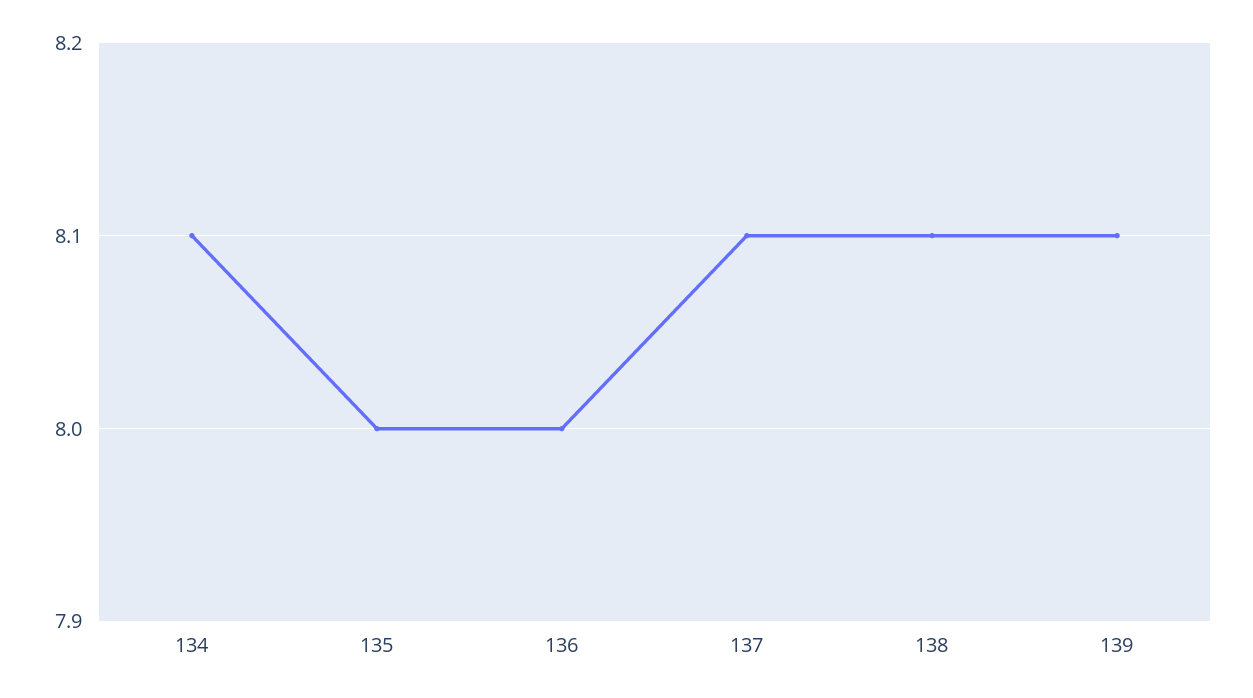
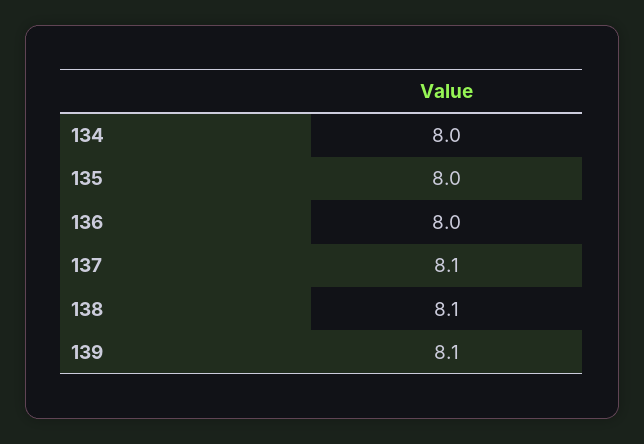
134: 8.1 -> 8

